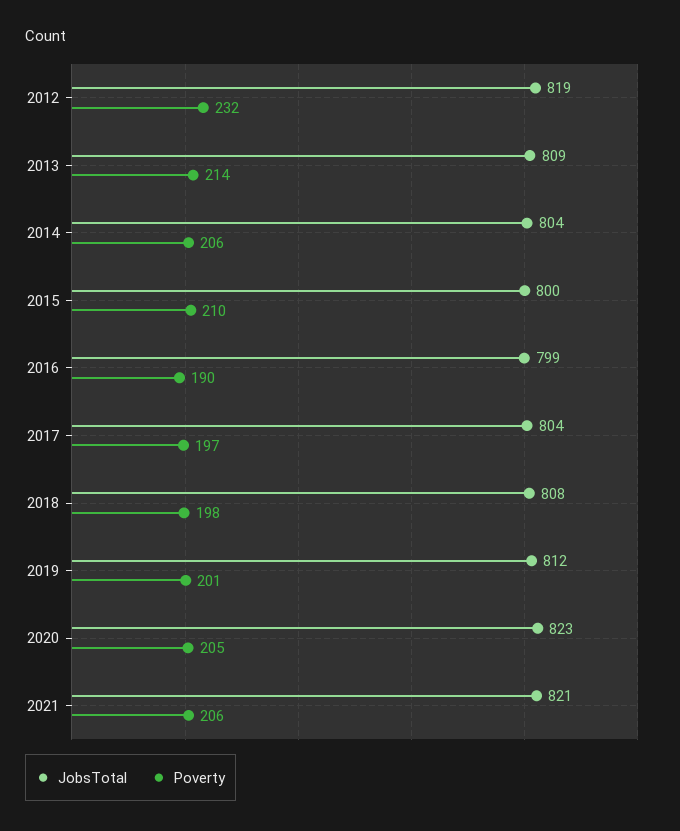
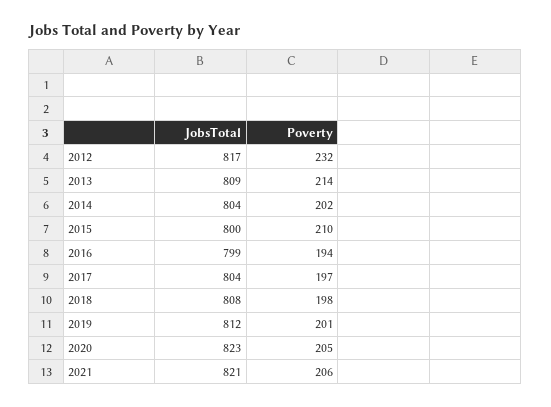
JobsTotal, 2012: 819 -> 817
Poverty, 2014: 206 -> 202
Poverty, 2016: 190 -> 194

